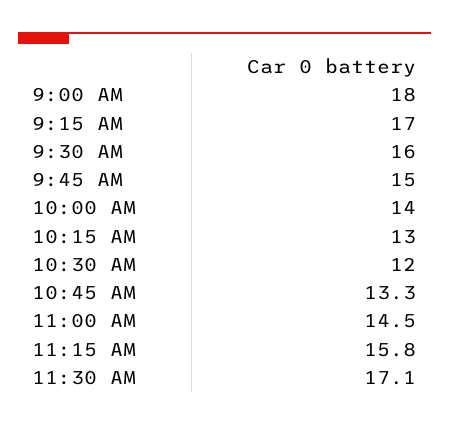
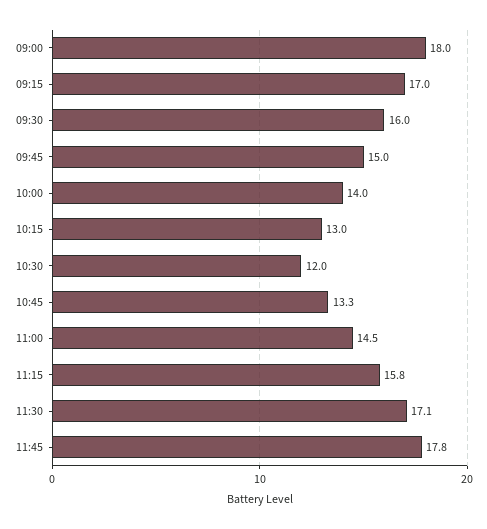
11:45: none -> 17.8

